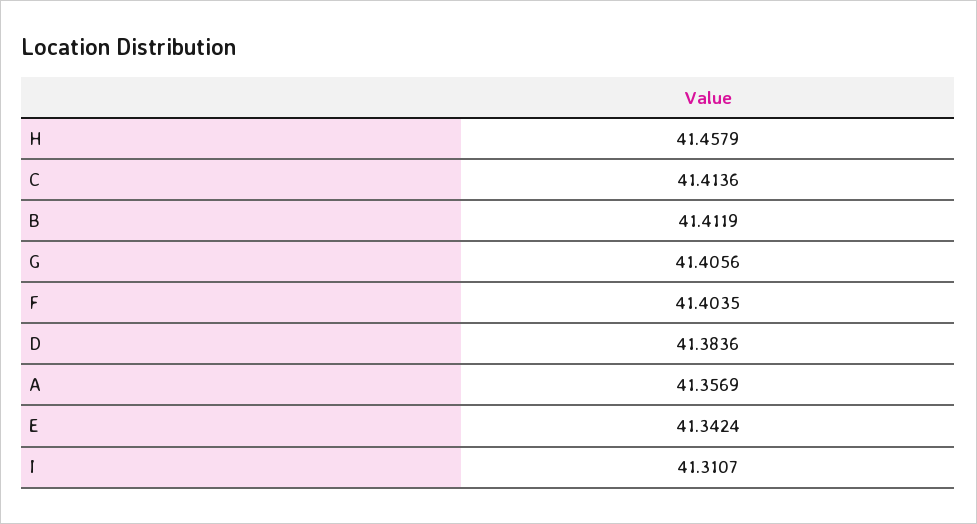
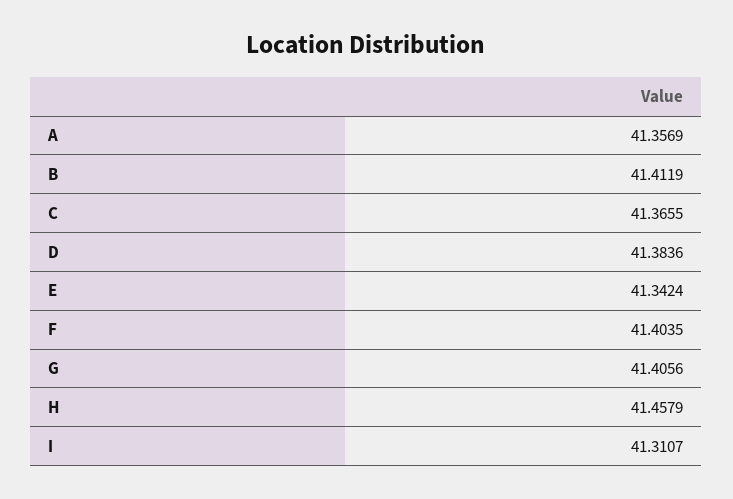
C: 41.4136 -> 41.3655

